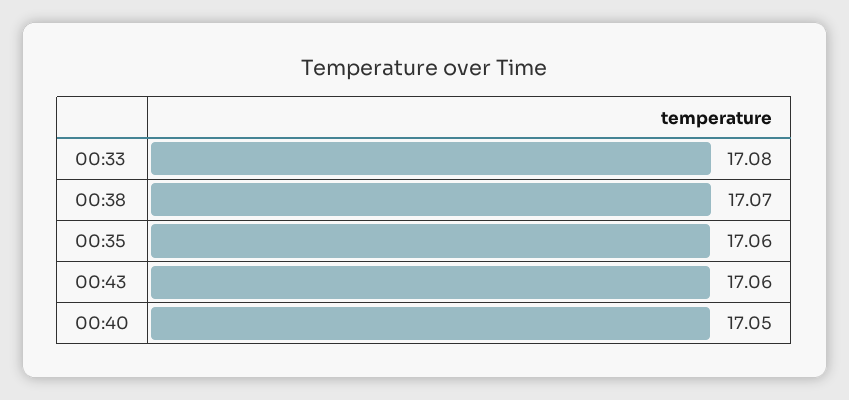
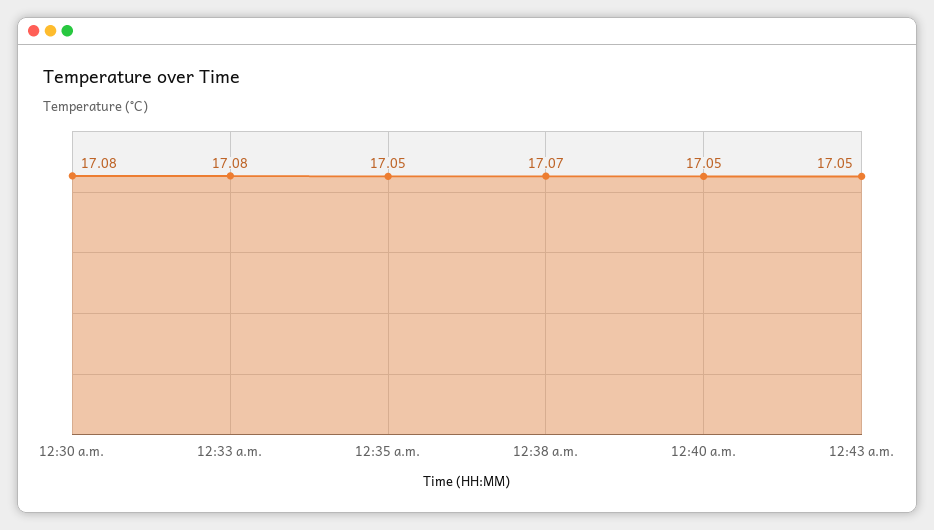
00:35: 17.06 -> 17.05
00:43: 17.06 -> 17.05
12:30 a.m.: none -> 17.08

